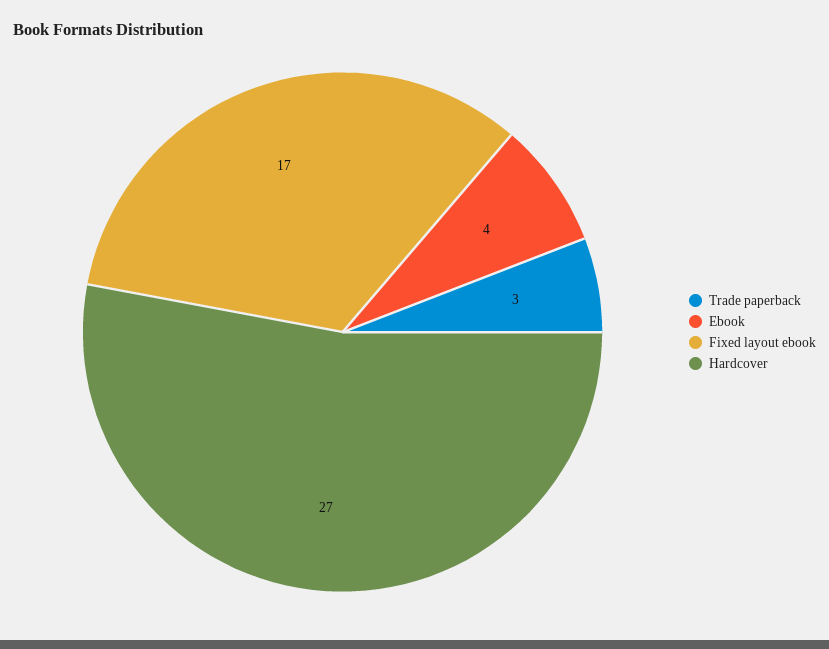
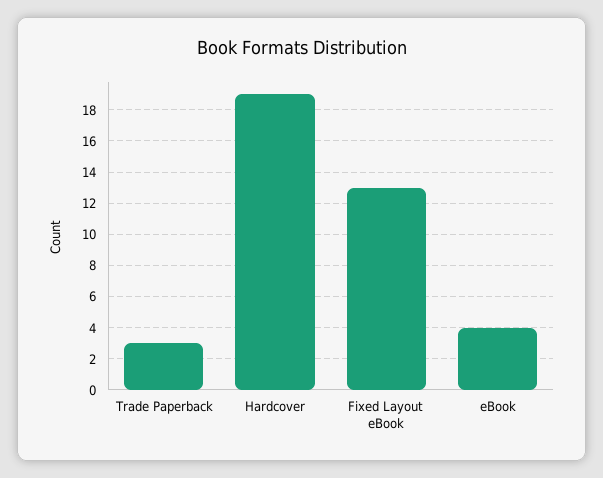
Fixed layout ebook: 17 -> 13
Hardcover: 27 -> 19

